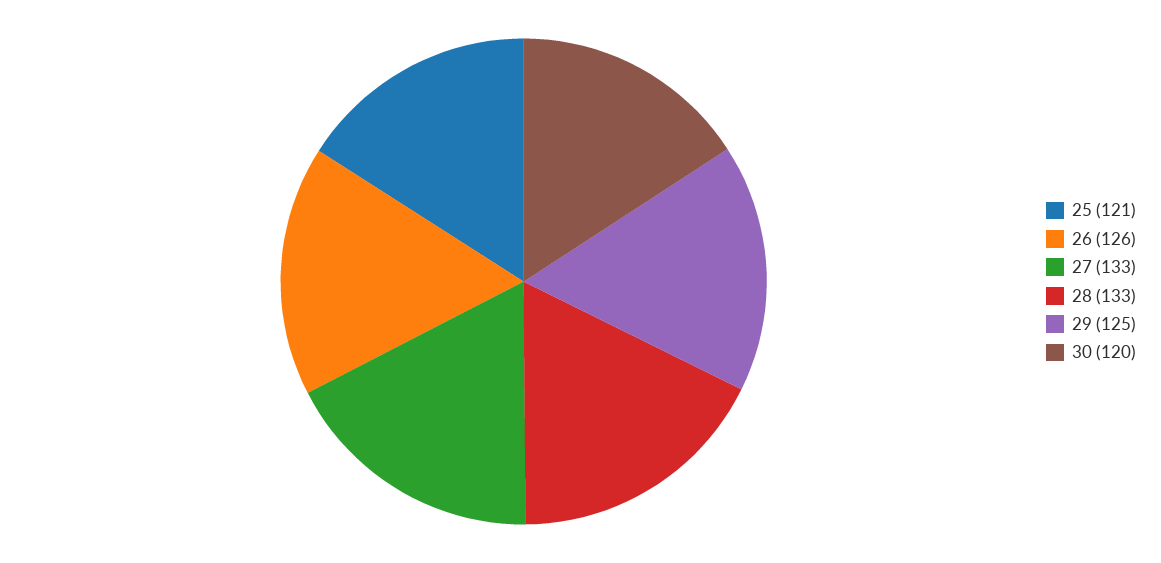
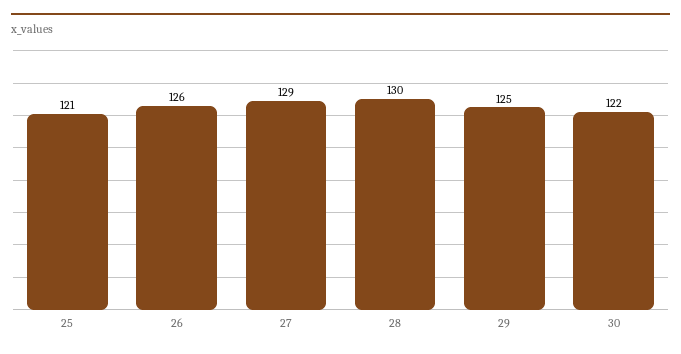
27: 133 -> 129
28: 133 -> 130
30: 120 -> 122

